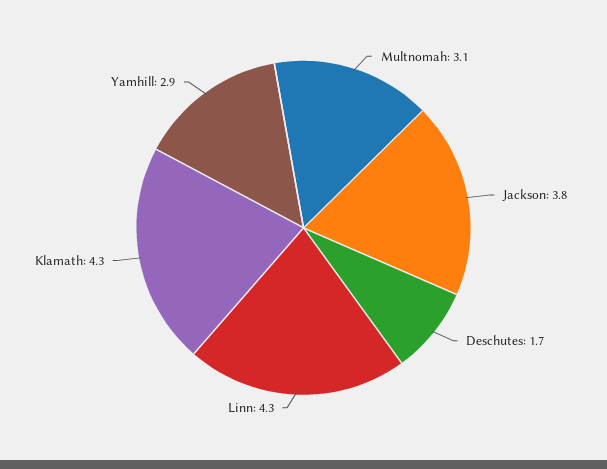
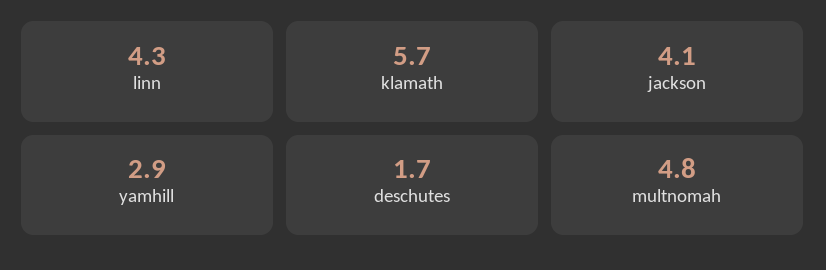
Multnomah: 3.1 -> 4.8
Jackson: 3.8 -> 4.1
Klamath: 4.3 -> 5.7

